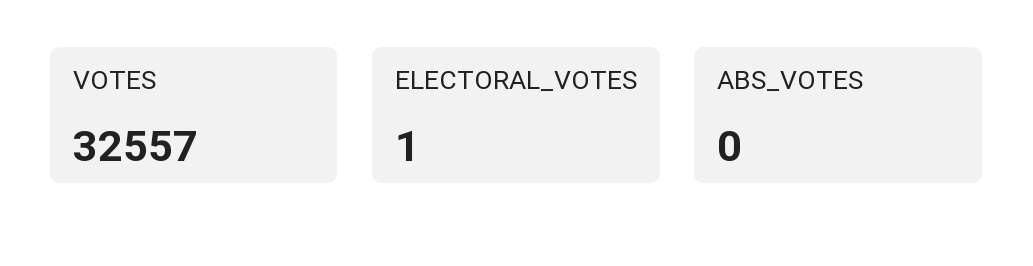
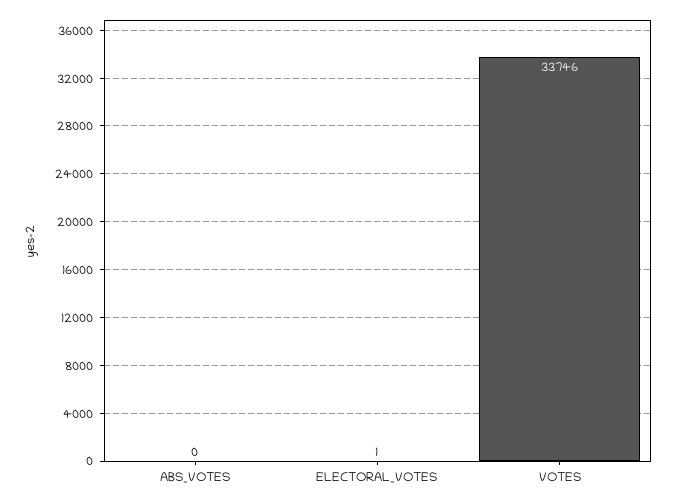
VOTES: 32557 -> 33746

